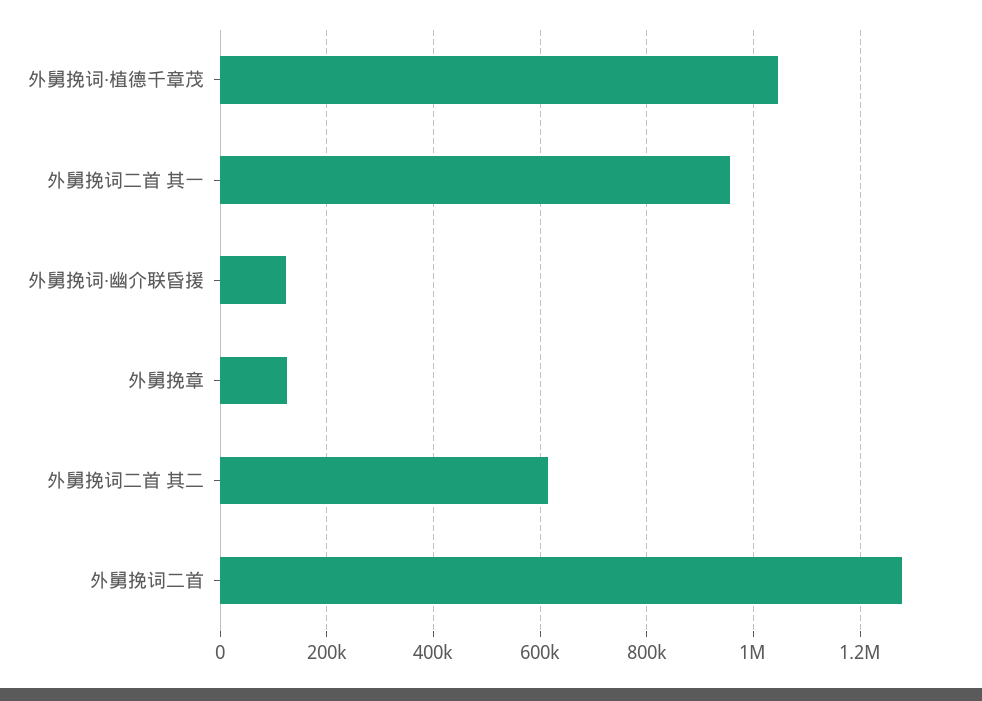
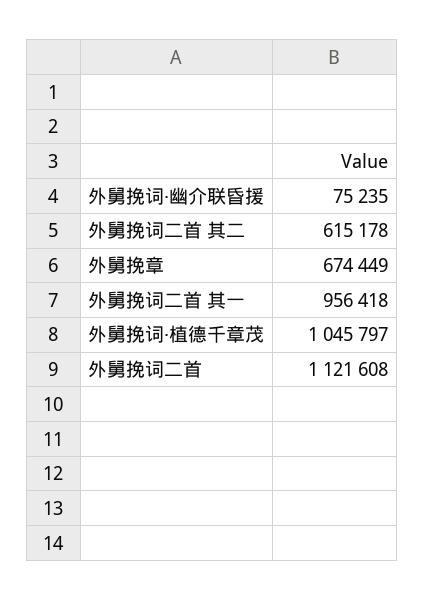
外舅挽词·幽介联昏援: 120000 -> 75235
外舅挽章: 120000 -> 674449
外舅挽词二首: 1280000 -> 1121608

